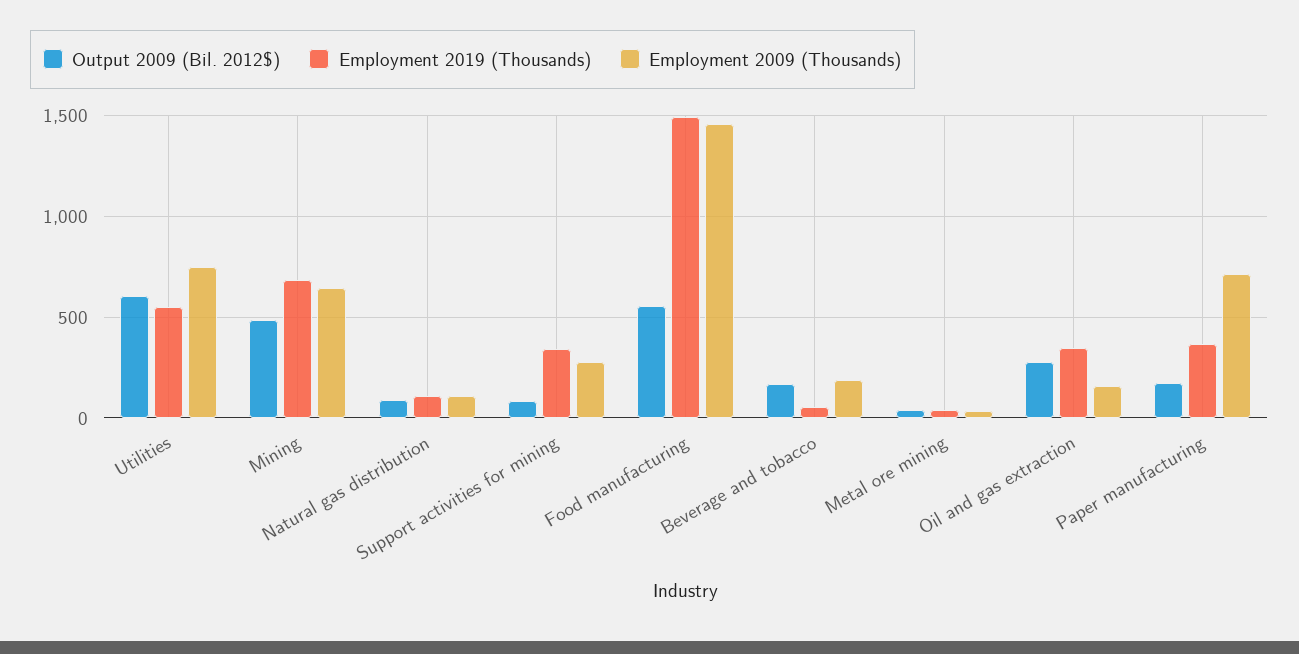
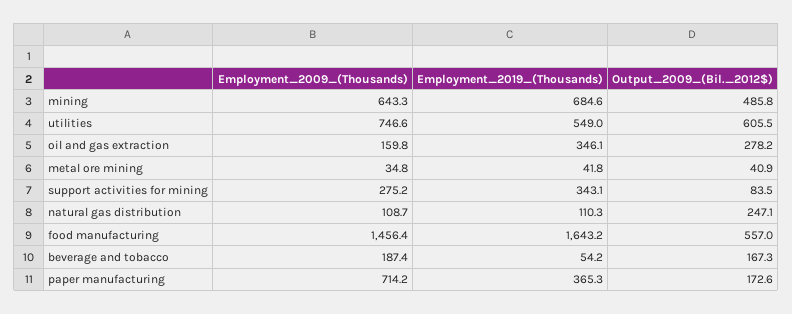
Output 2009 (Bil. 2012$), Natural gas distribution: 100 -> 247.1
Employment 2019 (Thousands), Food manufacturing: 1500 -> 1643.2

